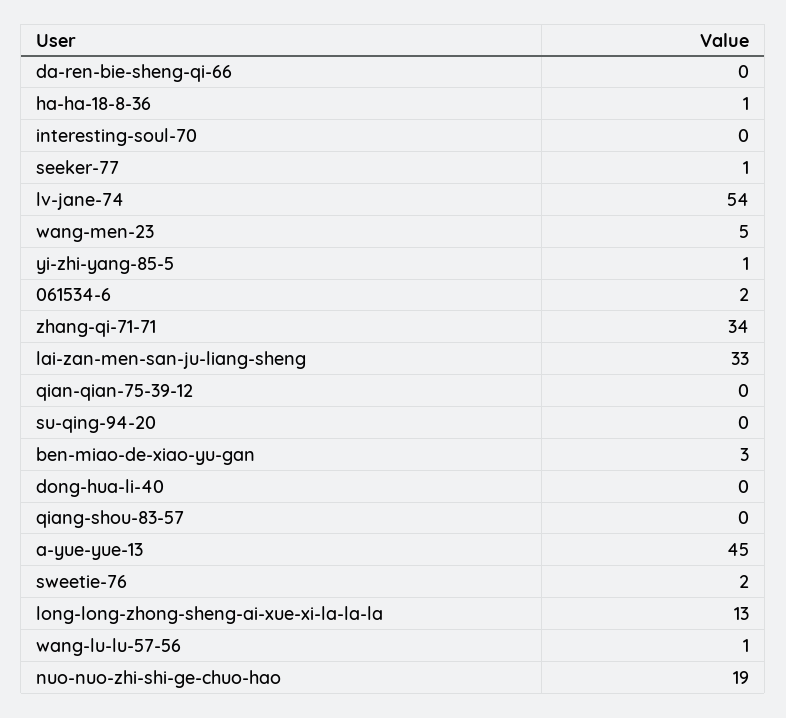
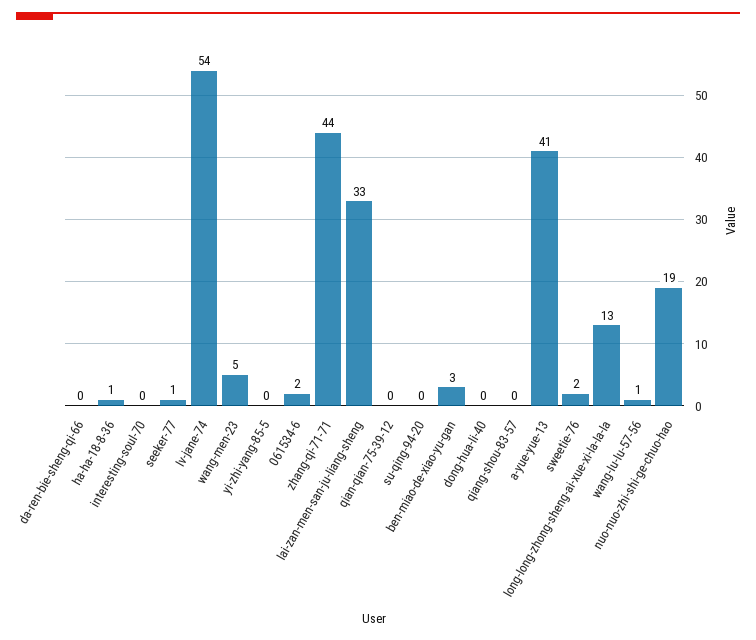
yi-zhi-yang-85-5: 1 -> 0
zhang-qi-71-71: 34 -> 44
a-yue-yue-13: 45 -> 41

